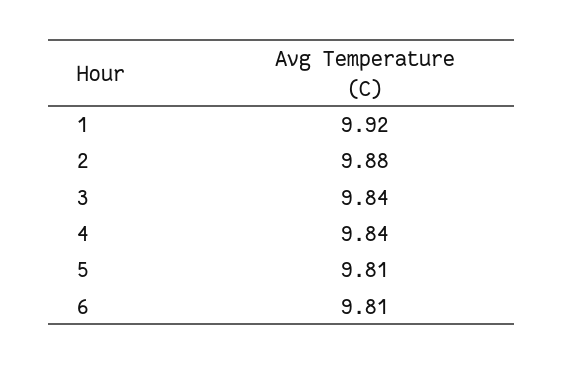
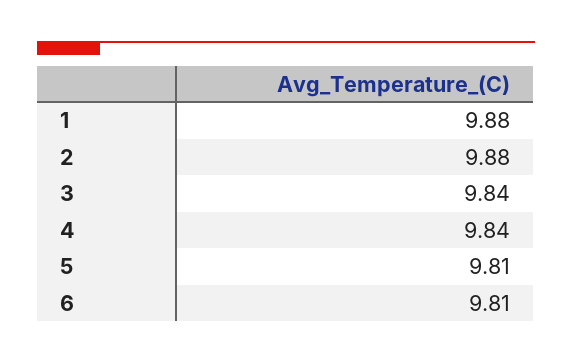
1: 9.92 -> 9.88

